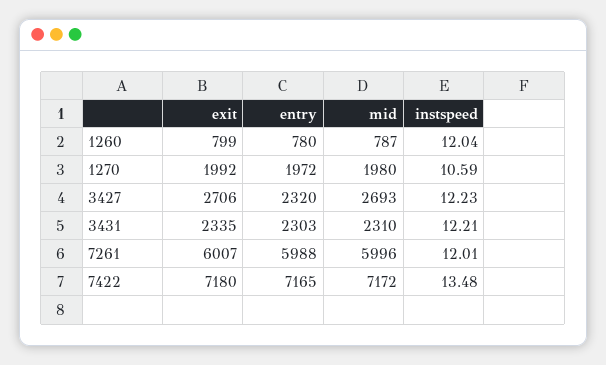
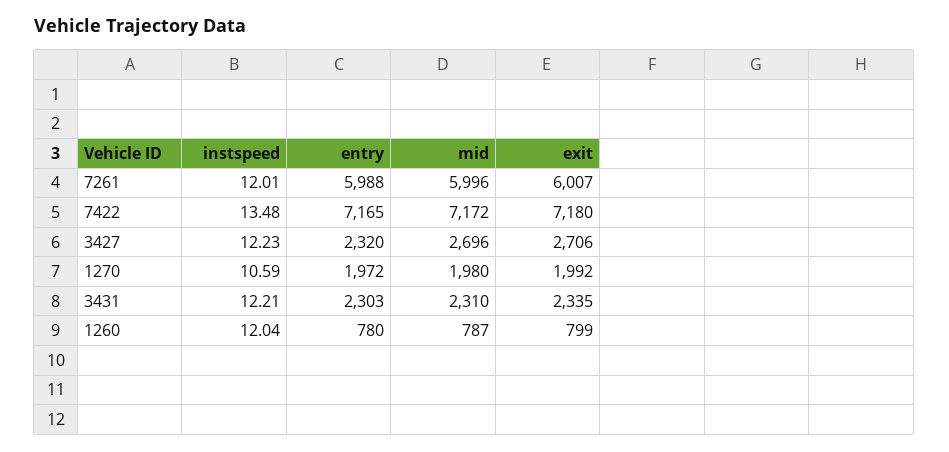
mid, 3427: 2693 -> 2696

